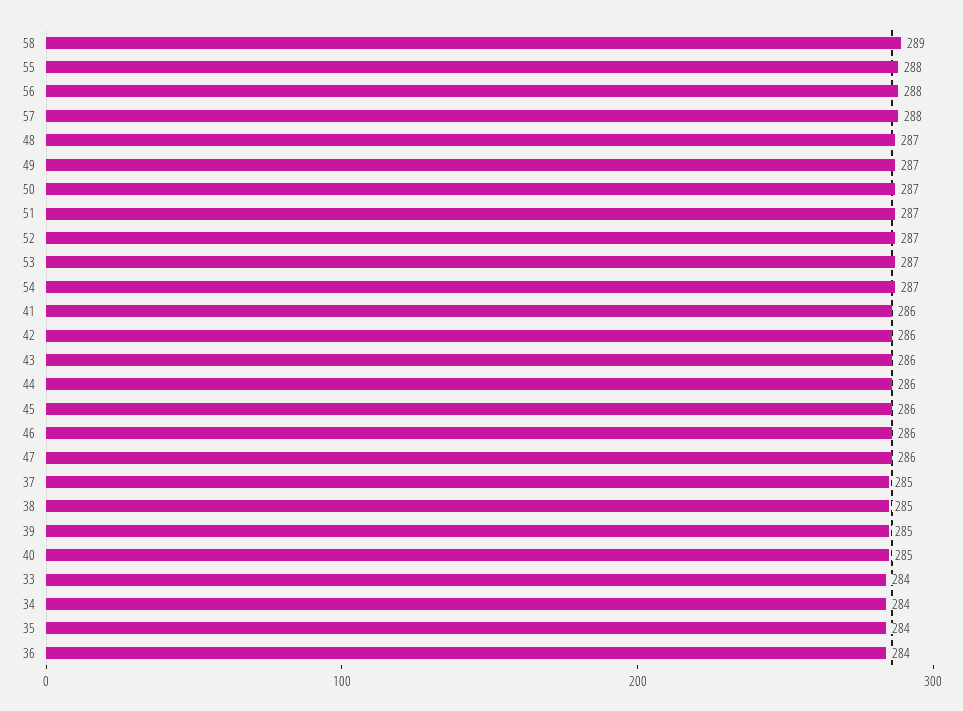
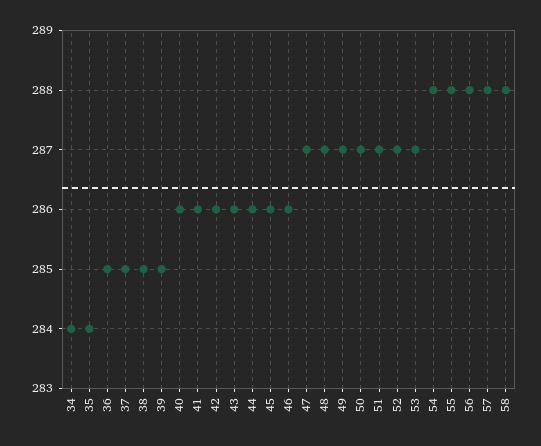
58: 289 -> 288
54: 287 -> 288
47: 286 -> 287
40: 285 -> 286
33: 284 -> none
36: 284 -> 285

